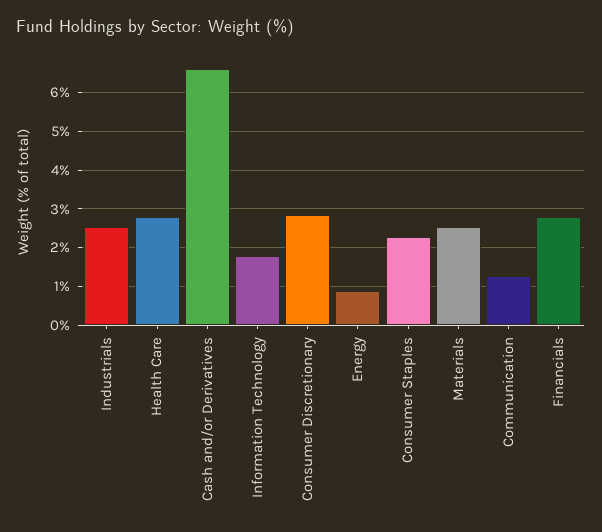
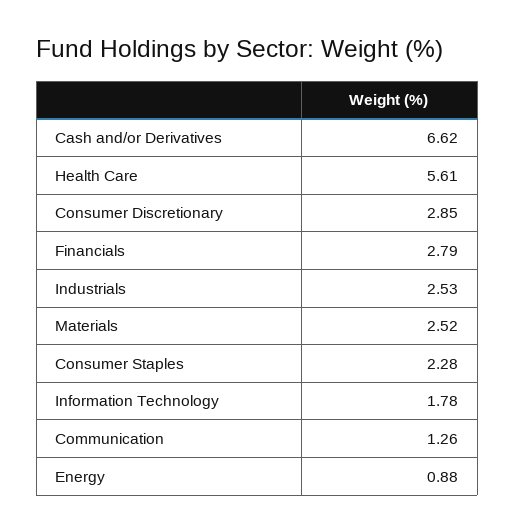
Health Care: 2.8 -> 5.61

